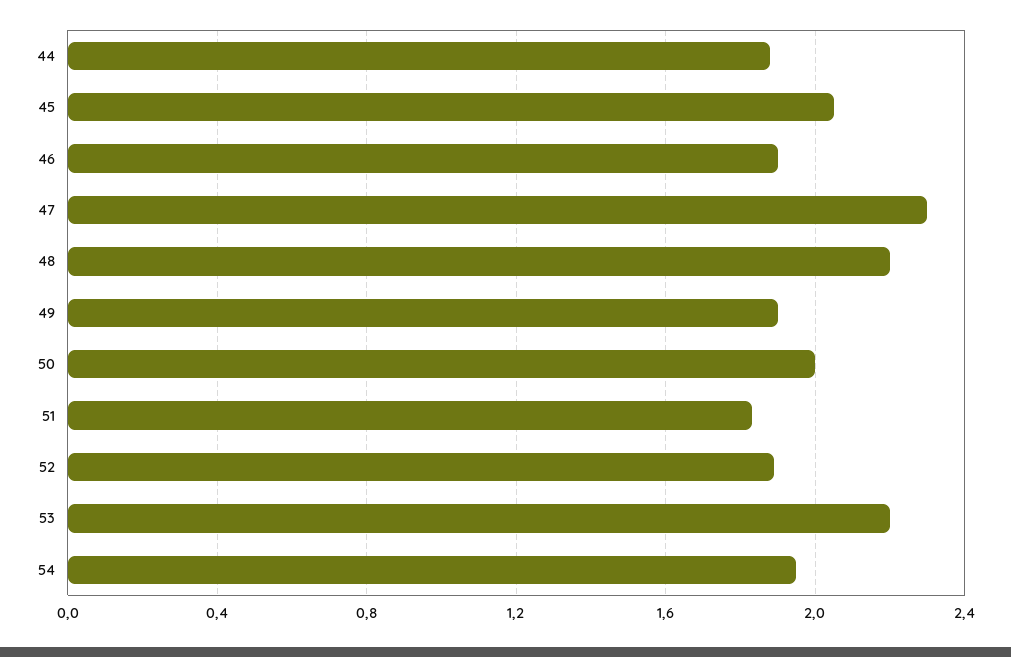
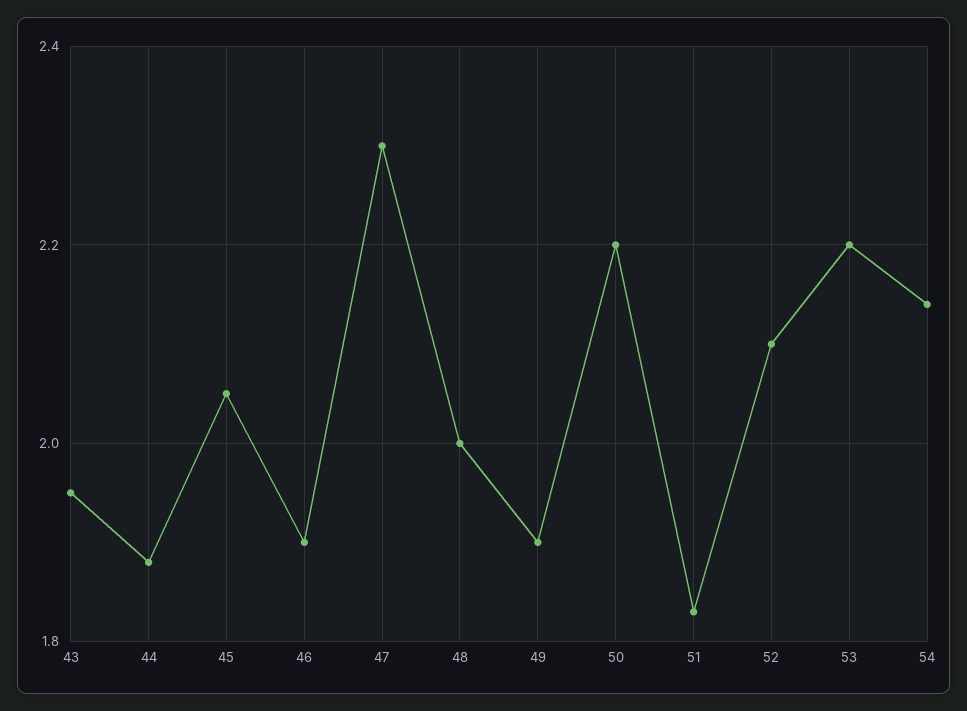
48: 2.2 -> 2
50: 2 -> 2.2
52: 1.9 -> 2.1
54: 1.95 -> 2.15
43: none -> 1.95

